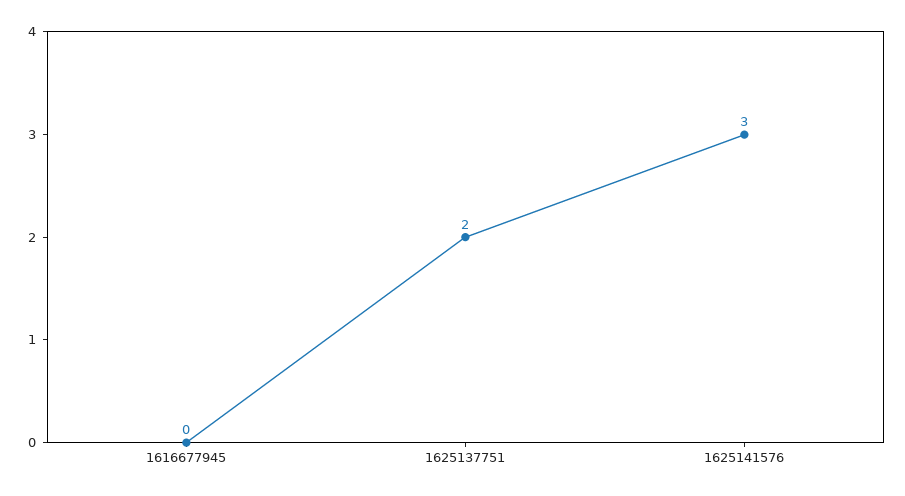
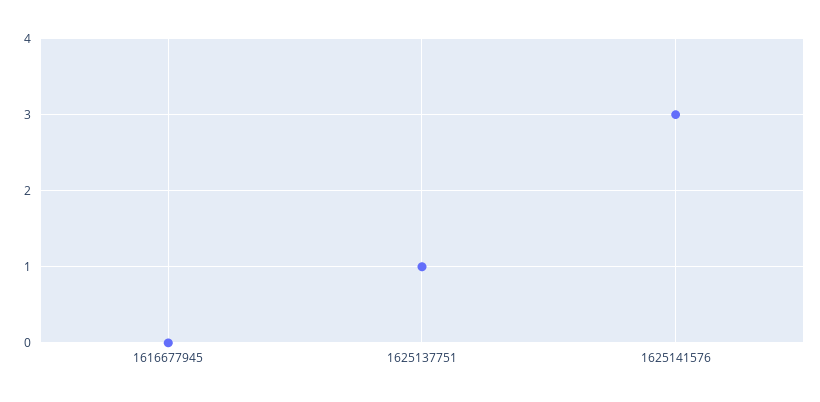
1625137751: 2 -> 1

